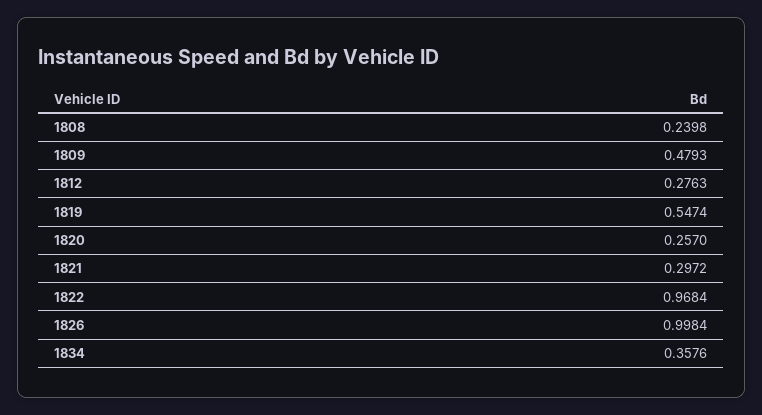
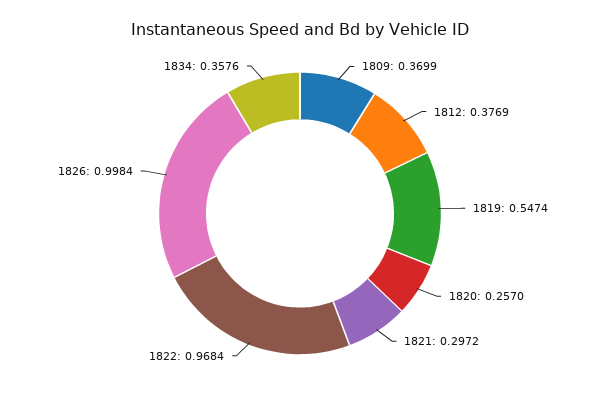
1808: 0.2398 -> none
1809: 0.4793 -> 0.3699
1812: 0.2763 -> 0.3769

